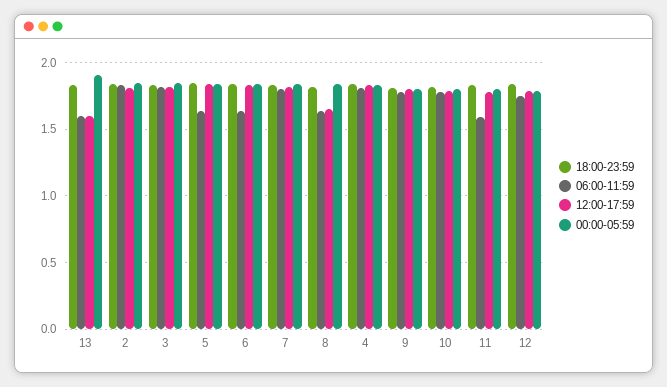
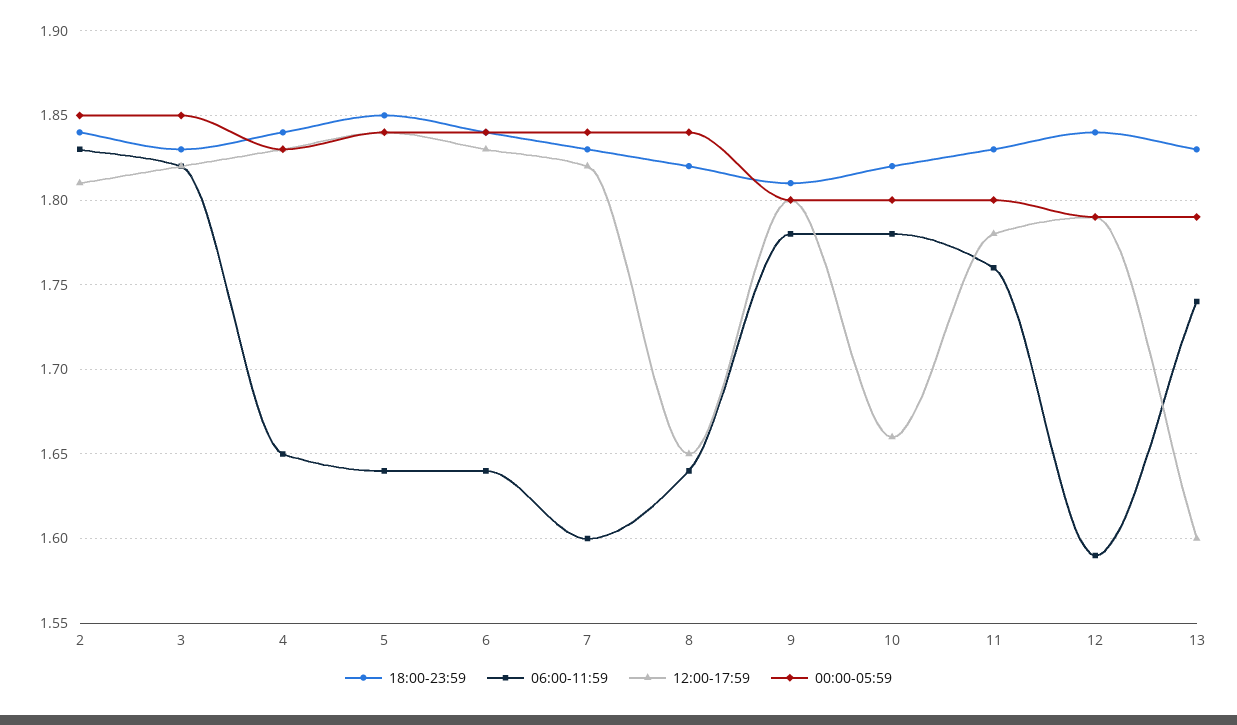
06:00-11:59, 13: 1.6 -> 1.74
00:00-05:59, 13: 1.9 -> 1.79
06:00-11:59, 7: 1.8 -> 1.6
06:00-11:59, 4: 1.8 -> 1.65
12:00-17:59, 10: 1.8 -> 1.66
06:00-11:59, 11: 1.6 -> 1.76
06:00-11:59, 12: 1.75 -> 1.59

